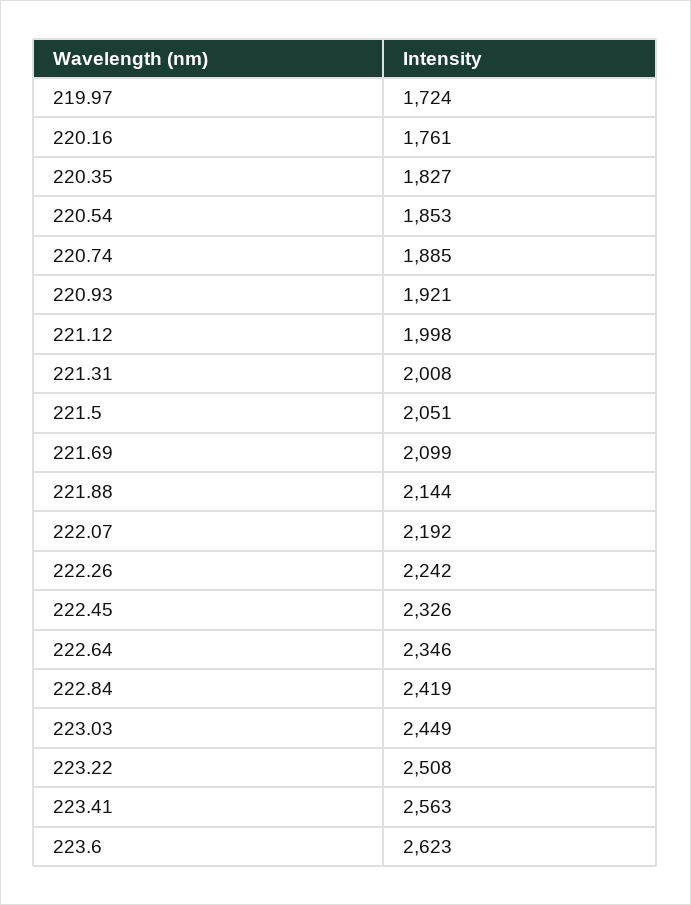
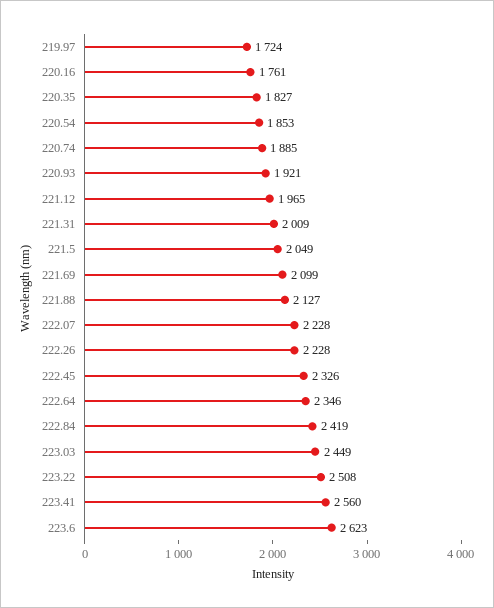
221.12: 1998 -> 1965
221.31: 2008 -> 2009
221.5: 2051 -> 2049
221.88: 2144 -> 2127
222.07: 2192 -> 2228
222.26: 2242 -> 2228
223.41: 2563 -> 2560

